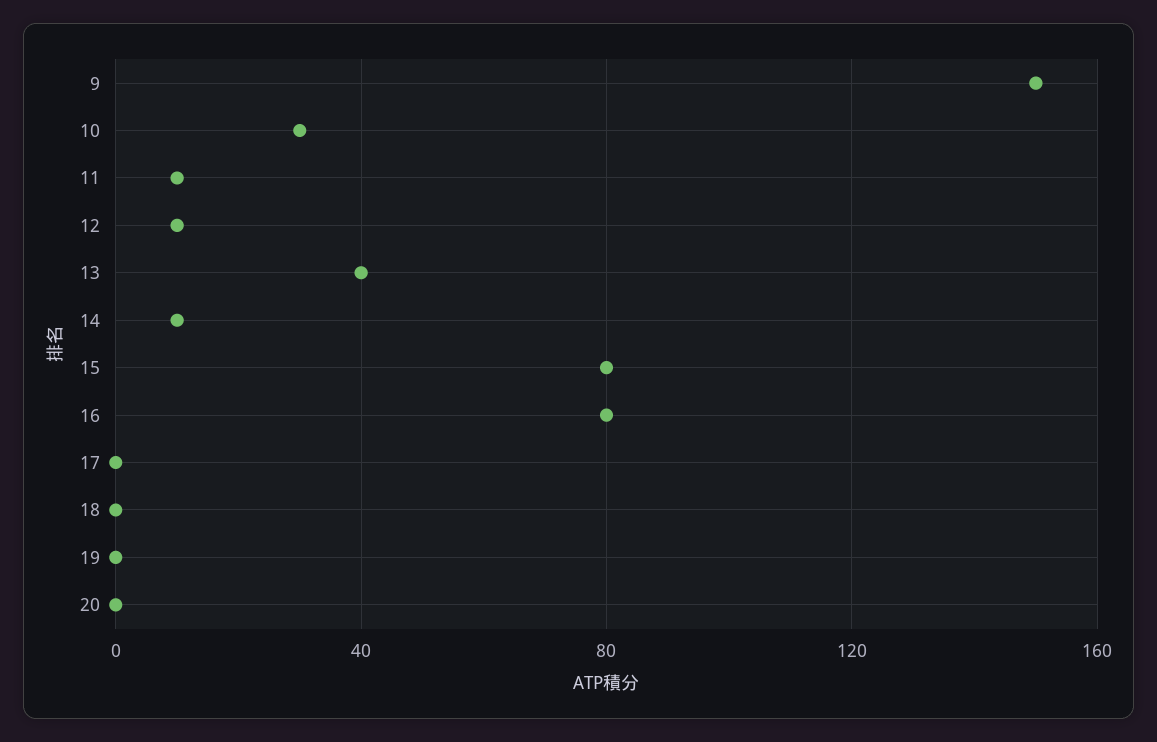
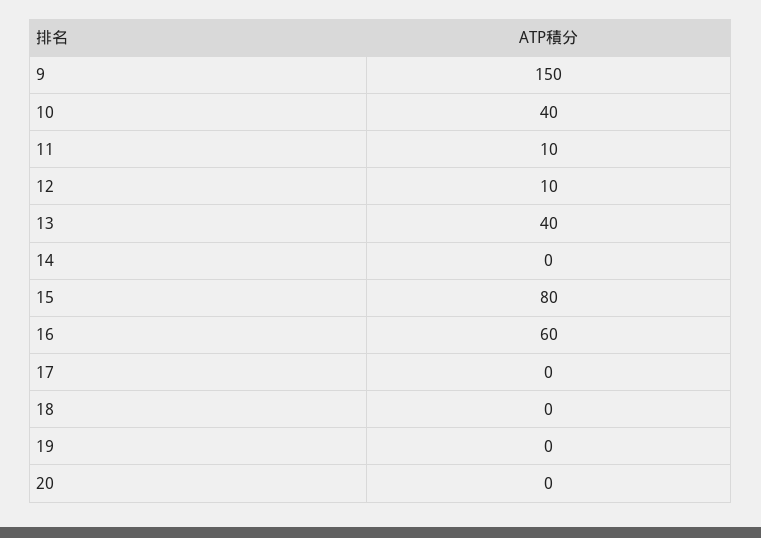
10: 30 -> 40
14: 10 -> 0
16: 80 -> 60

